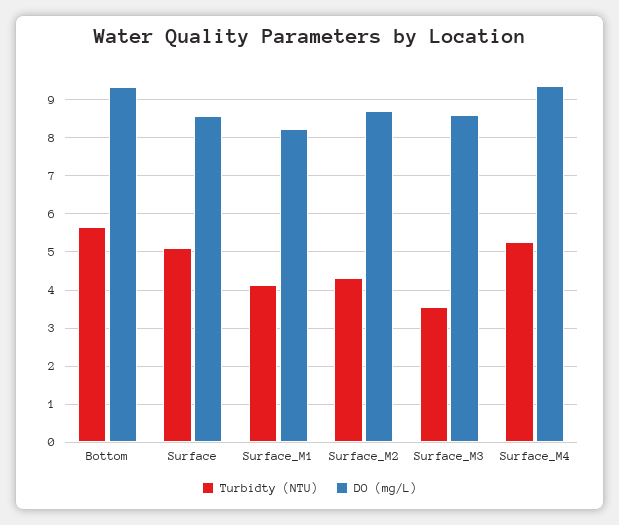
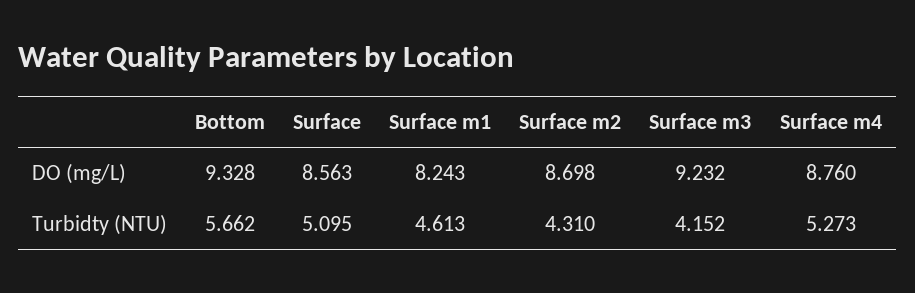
Turbidty (NTU), Surface_M1: 4.2 -> 4.613
Turbidty (NTU), Surface_M3: 3.6 -> 4.152
DO (mg/L), Surface_M3: 8.6 -> 9.232
DO (mg/L), Surface_M4: 9.4 -> 8.76

